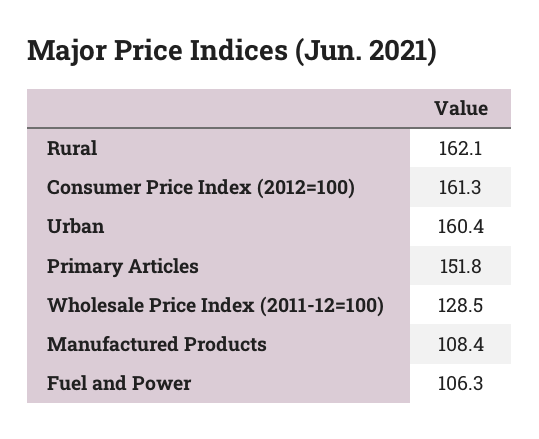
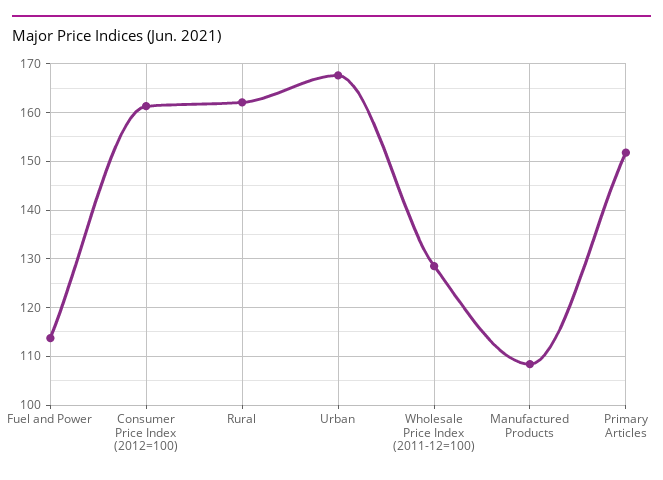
Urban: 160.4 -> 168
Fuel and Power: 106.3 -> 114

